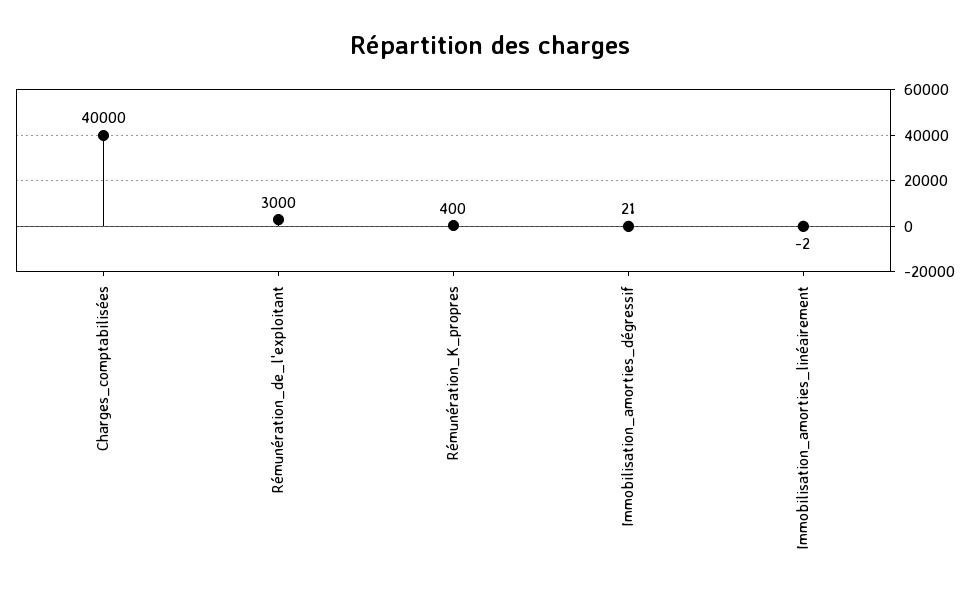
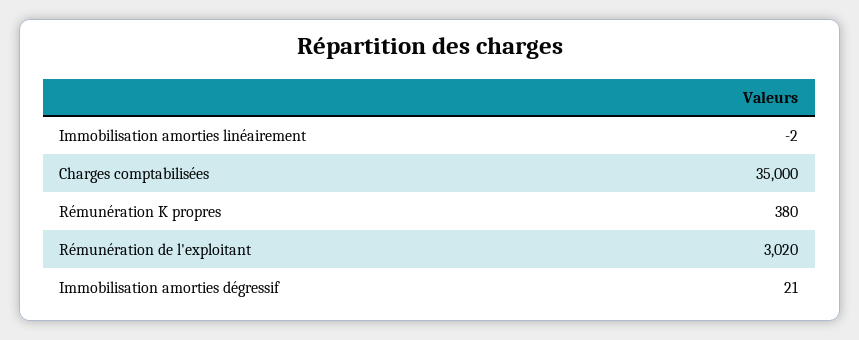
Charges_comptabilisées: 40000 -> 35000
Rémunération_de_l'exploitant: 3000 -> 3020
Rémunération_K_propres: 400 -> 380

